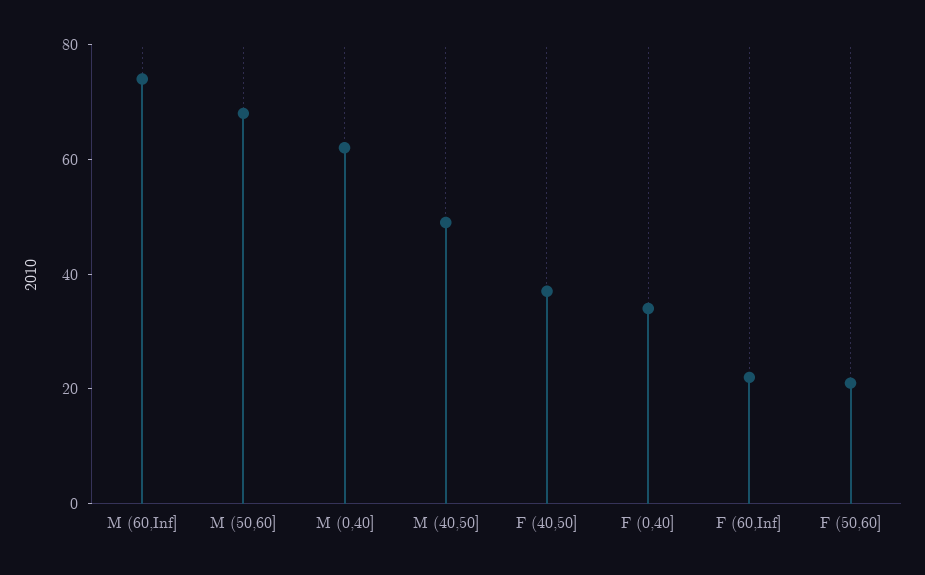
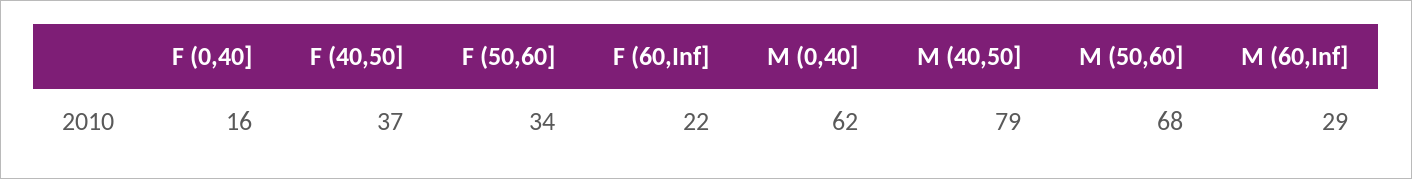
M (60,Inf]: 75 -> 29
M (40,50]: 50 -> 79
F (0,40]: 35 -> 16
F (50,60]: 20 -> 34

